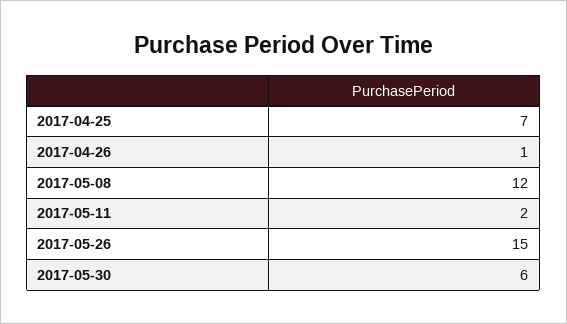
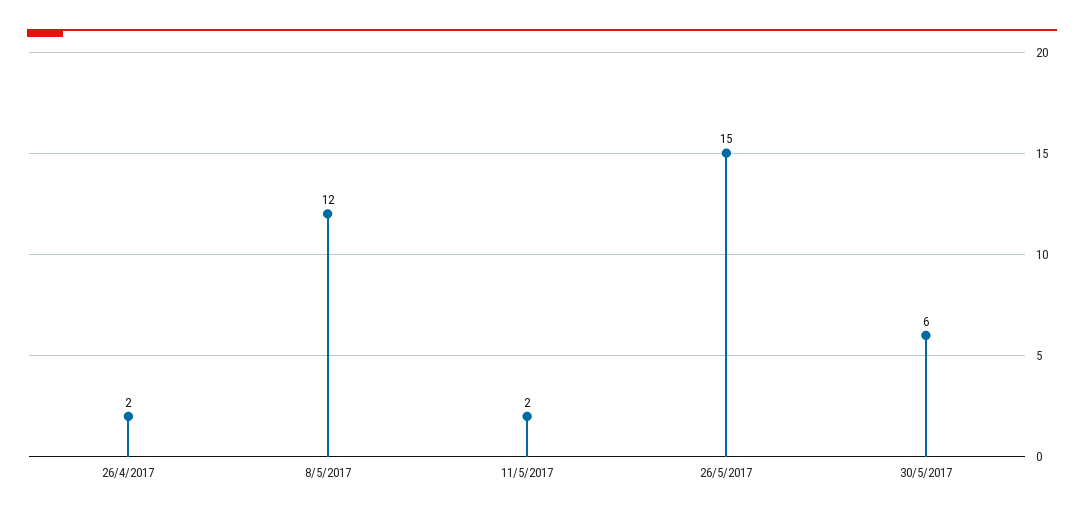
2017-04-25: 7 -> none
2017-04-26: 1 -> 2

